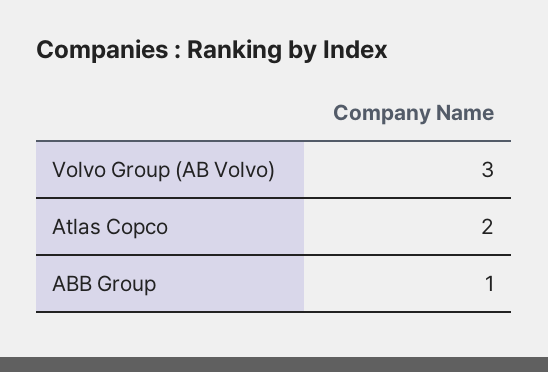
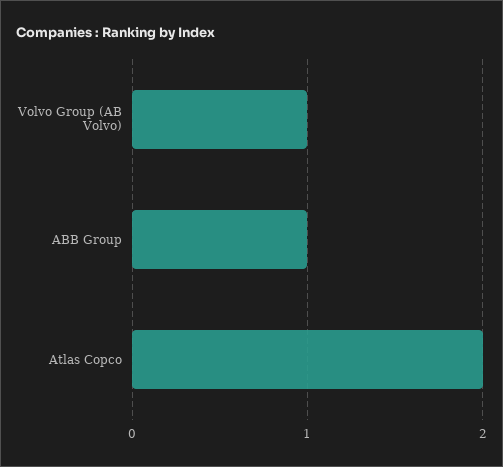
Volvo Group (AB Volvo): 3 -> 1

